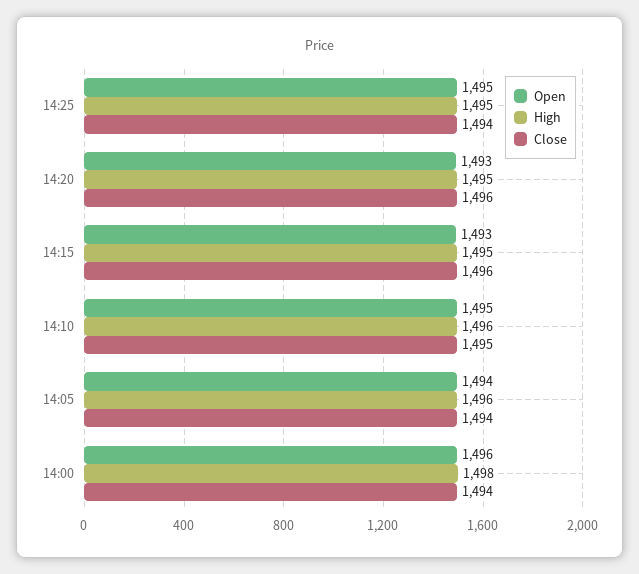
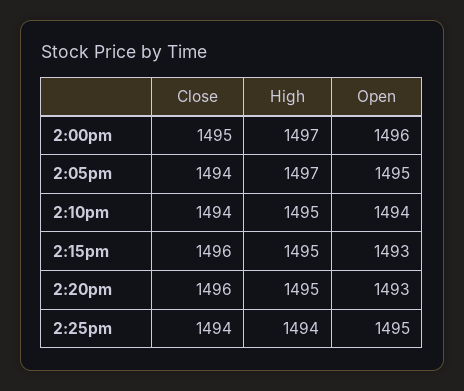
High, 14:25: 1495 -> 1494
Open, 14:10: 1495 -> 1494
High, 14:10: 1496 -> 1495
Close, 14:10: 1495 -> 1494
Open, 14:05: 1494 -> 1495
High, 14:05: 1496 -> 1497
High, 14:00: 1498 -> 1497
Close, 14:00: 1494 -> 1495

